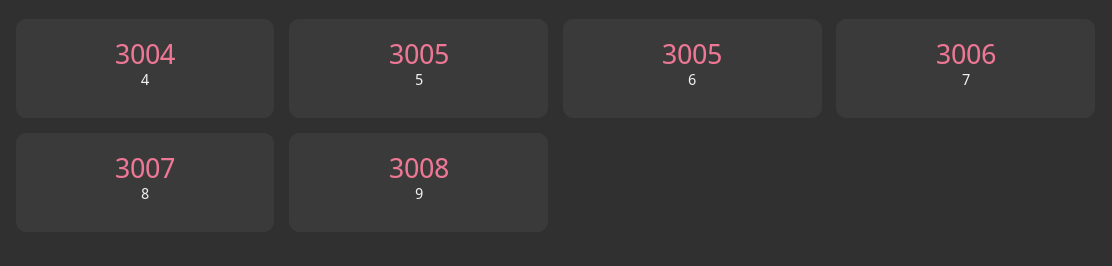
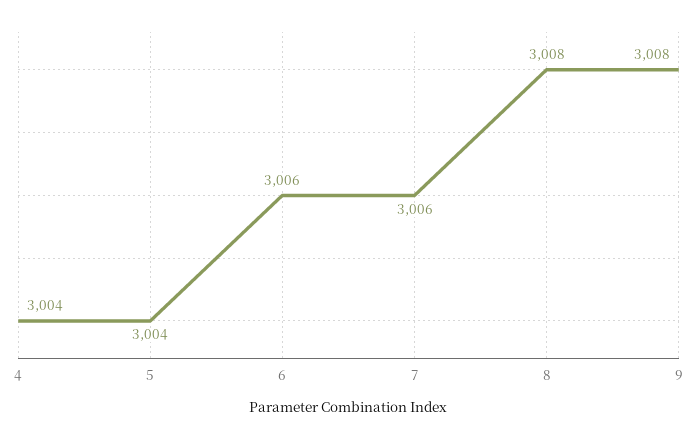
5: 3005 -> 3004
6: 3005 -> 3006
8: 3007 -> 3008

